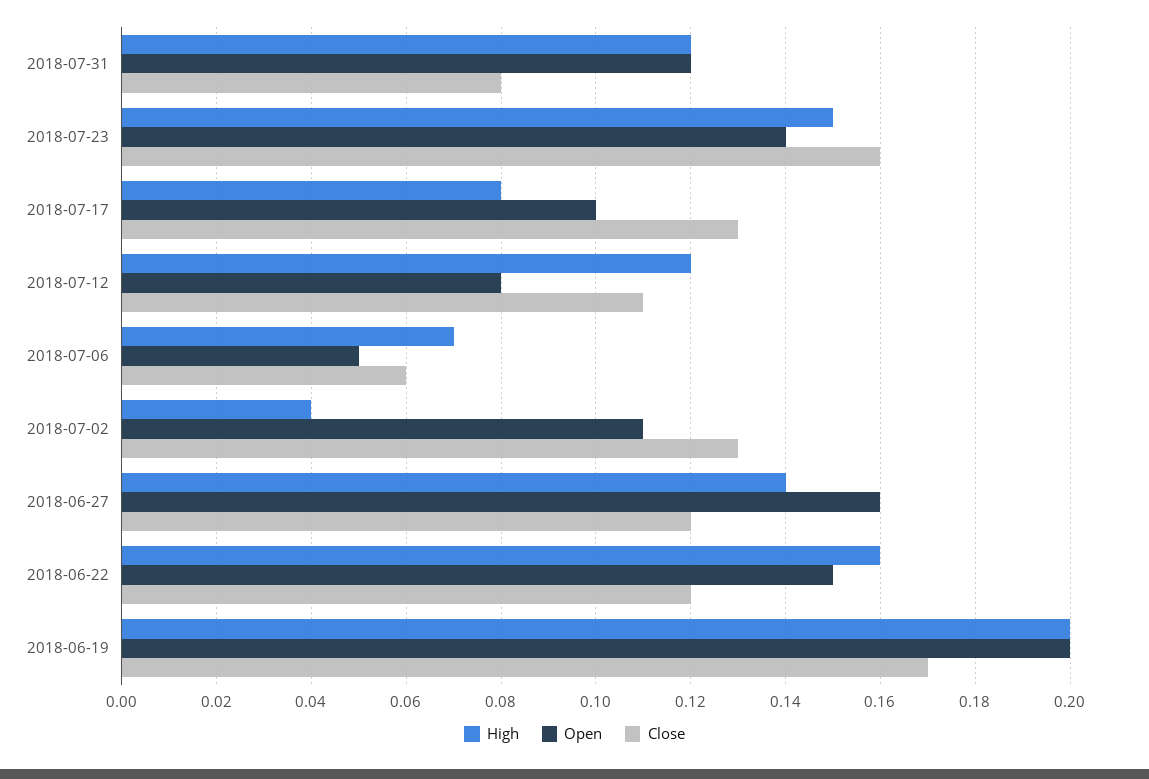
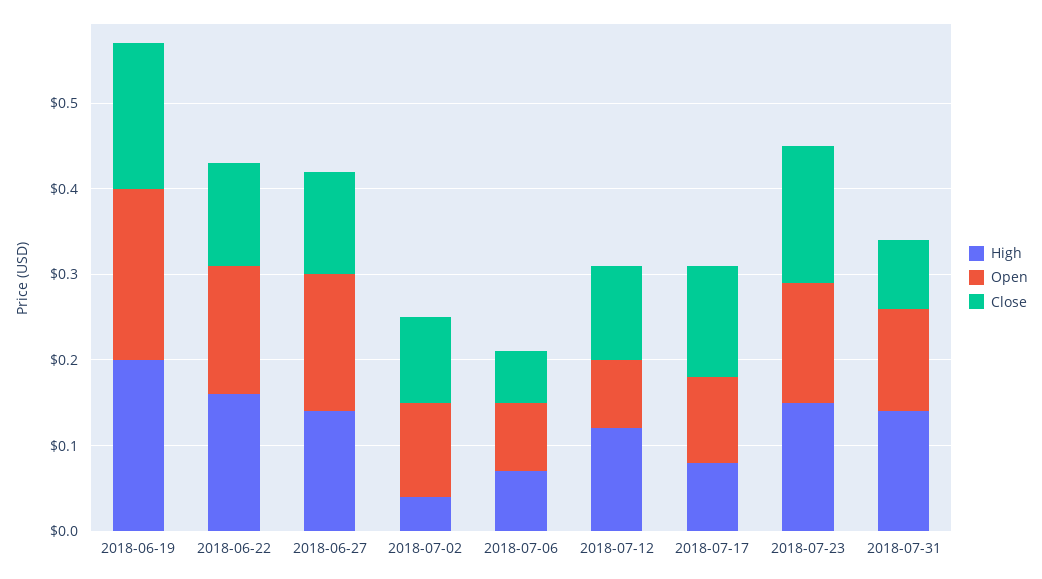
High, 2018-07-31: 0.12 -> 0.14
Open, 2018-07-06: 0.05 -> 0.08
Close, 2018-07-02: 0.13 -> 0.1

